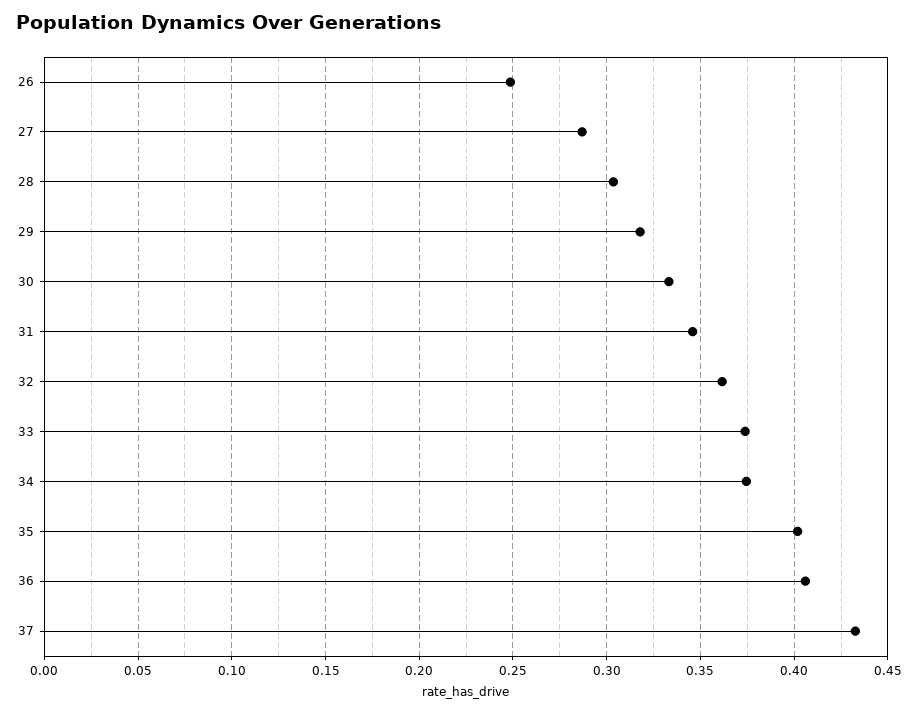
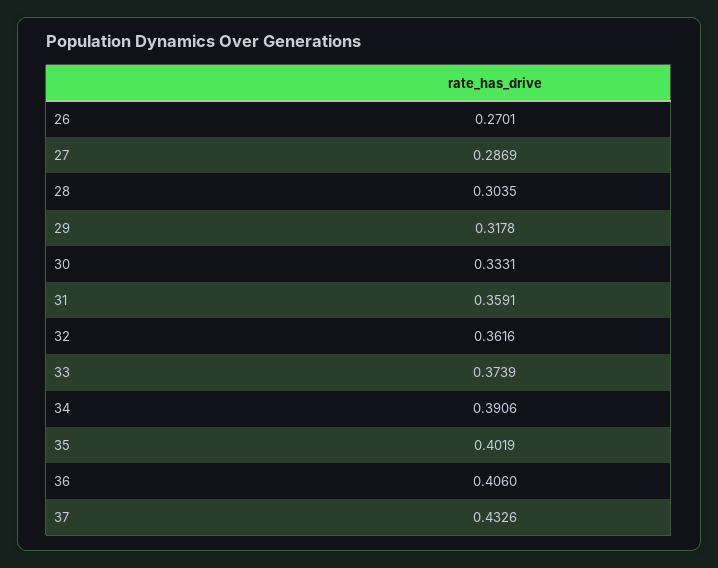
26: 0.25 -> 0.2701
31: 0.345 -> 0.3591
34: 0.375 -> 0.3906

